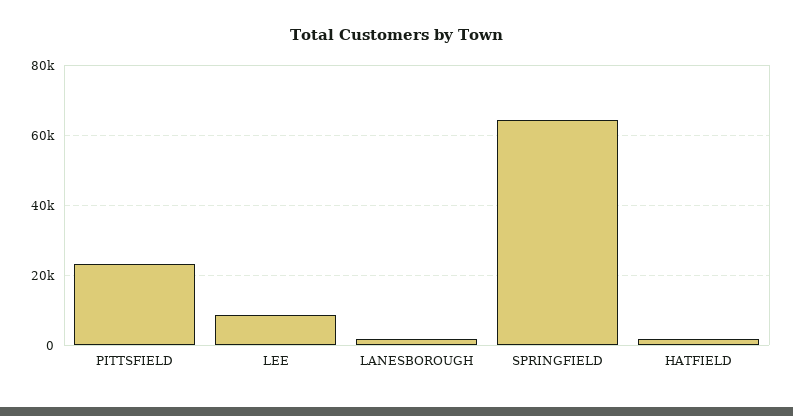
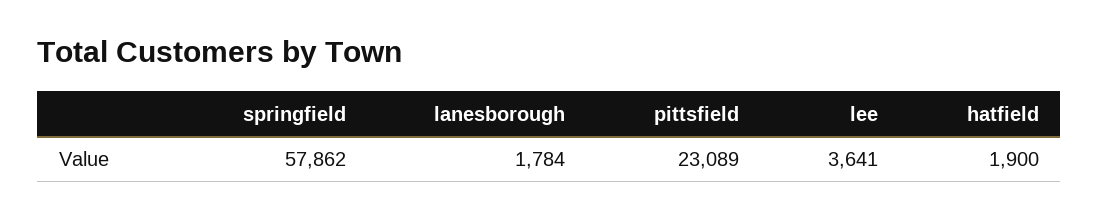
LEE: 8000 -> 3641
SPRINGFIELD: 64000 -> 57862

